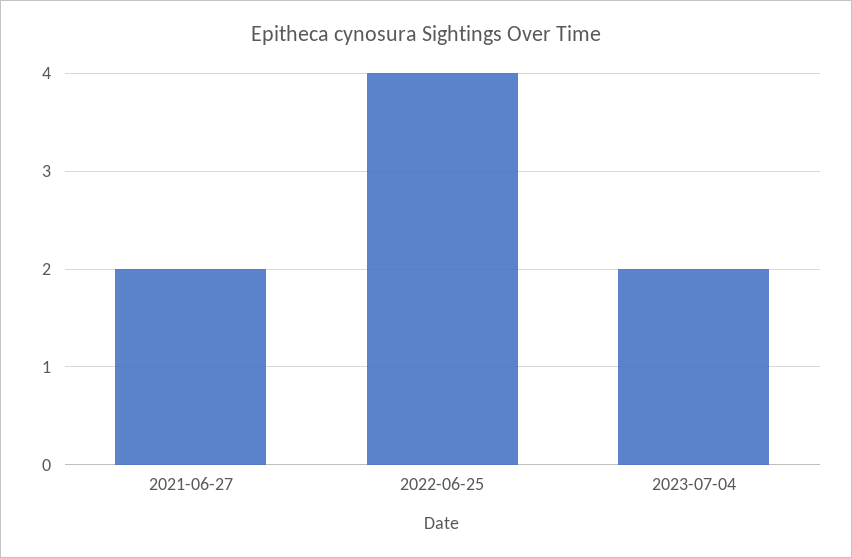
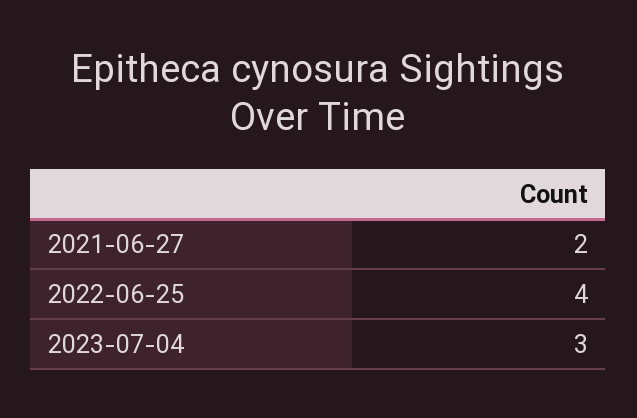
2023-07-04: 2 -> 3

